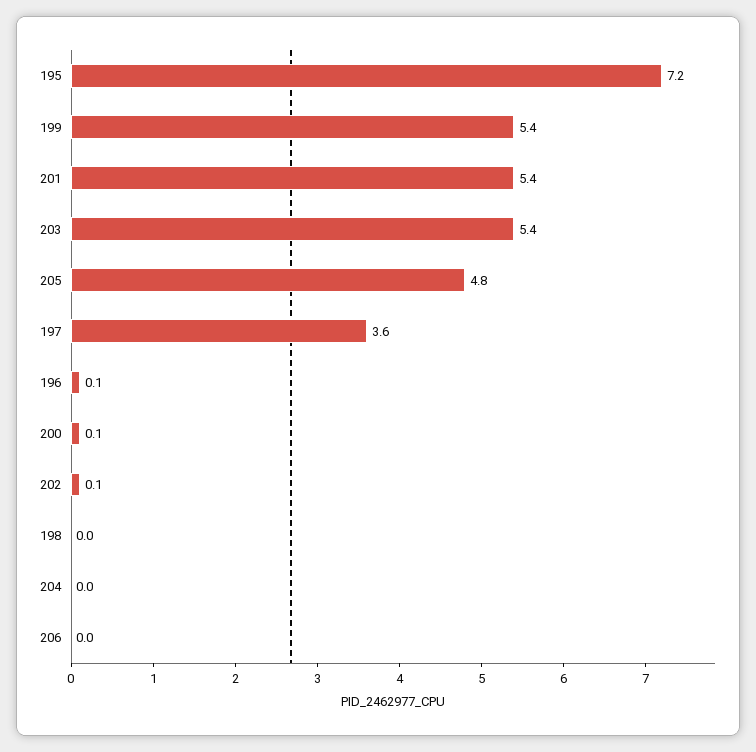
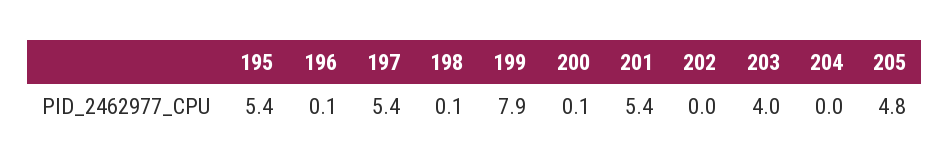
195: 7.2 -> 5.4
199: 5.4 -> 7.9
203: 5.4 -> 4
197: 3.6 -> 5.4
202: 0.1 -> 0
198: 0 -> 0.1
206: 0 -> none

